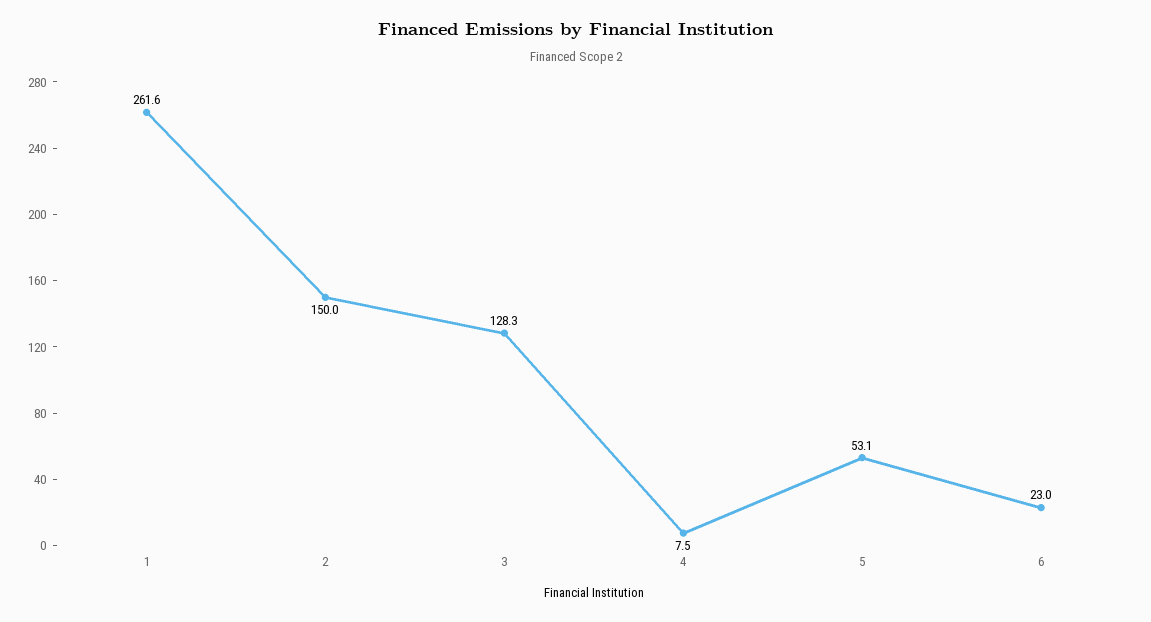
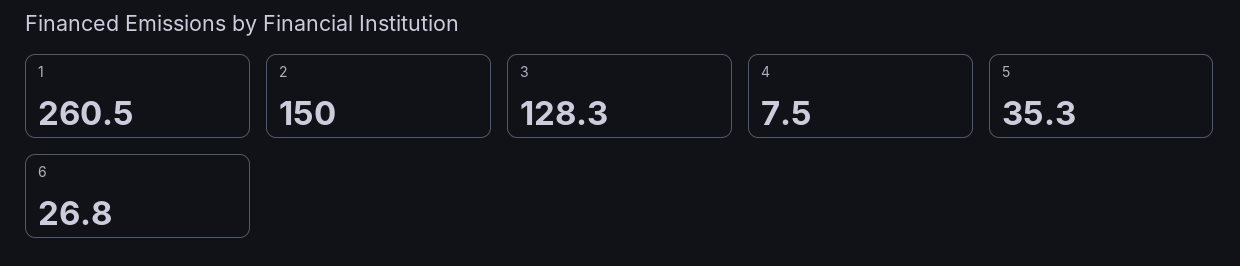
1: 261.6 -> 260.5
5: 53.1 -> 35.3
6: 23 -> 26.8

